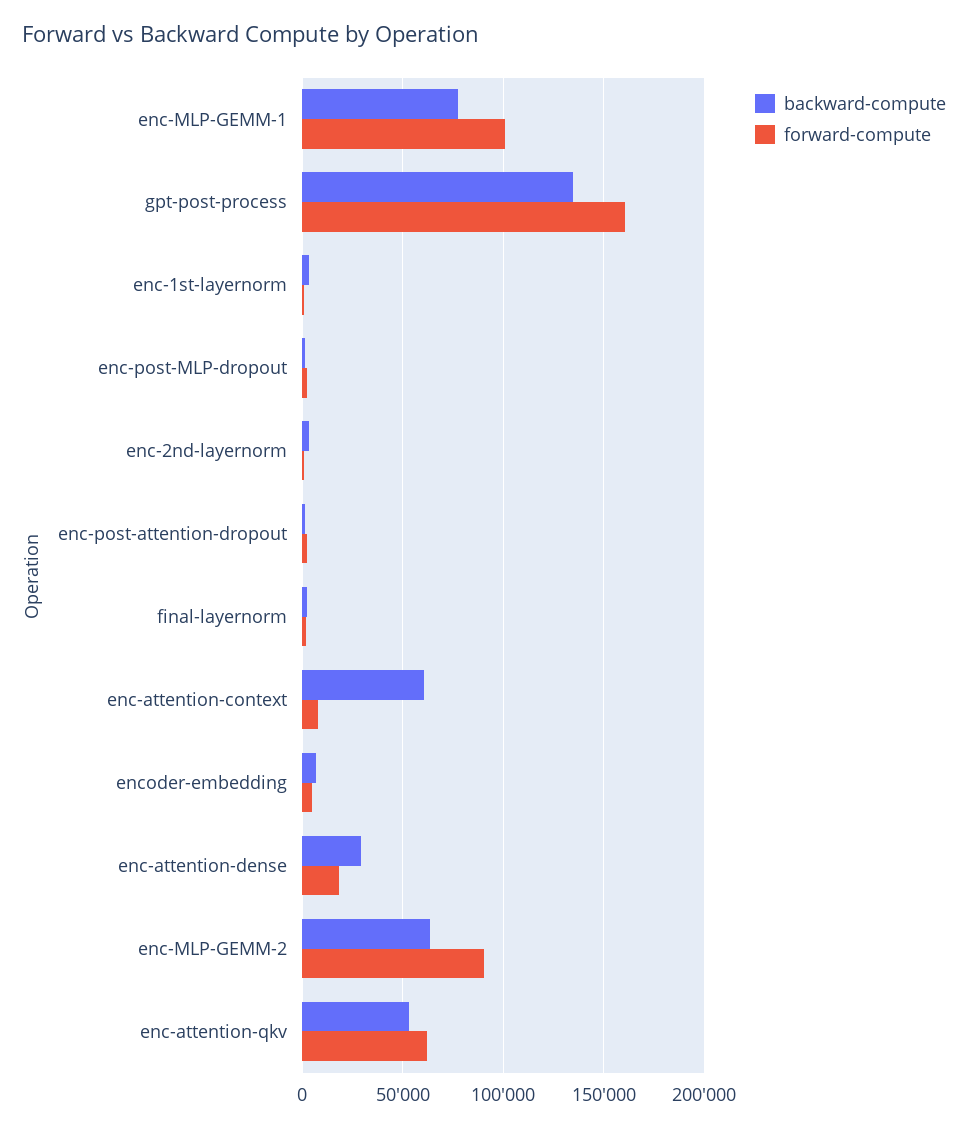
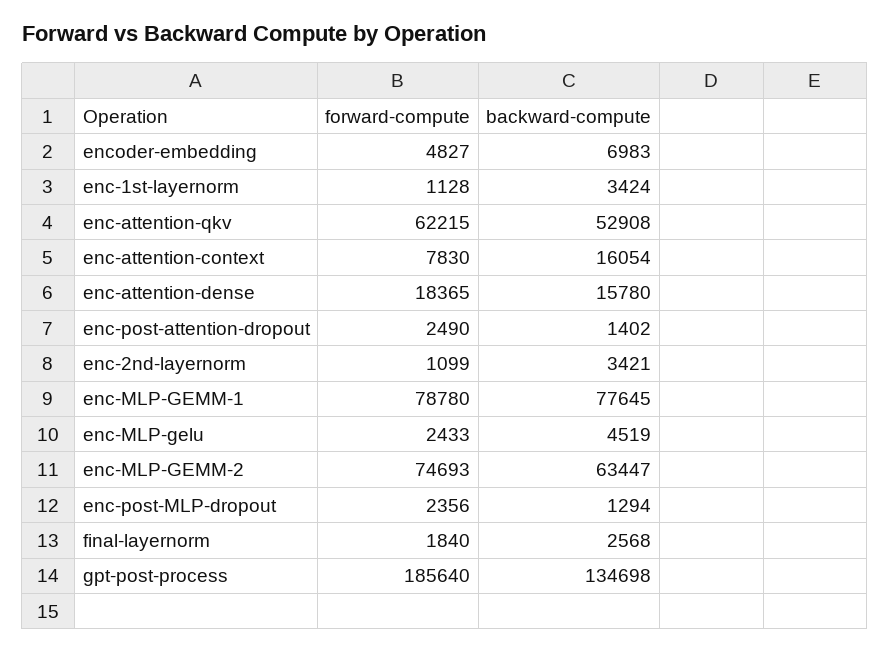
forward-compute, enc-MLP-GEMM-1: 100000 -> 78780
forward-compute, gpt-post-process: 160000 -> 185640
backward-compute, enc-attention-context: 60000 -> 16054
backward-compute, enc-attention-dense: 30000 -> 15780
forward-compute, enc-MLP-GEMM-2: 90000 -> 74693
forward-compute, enc-MLP-gelu: none -> 2433
backward-compute, enc-MLP-gelu: none -> 4519

